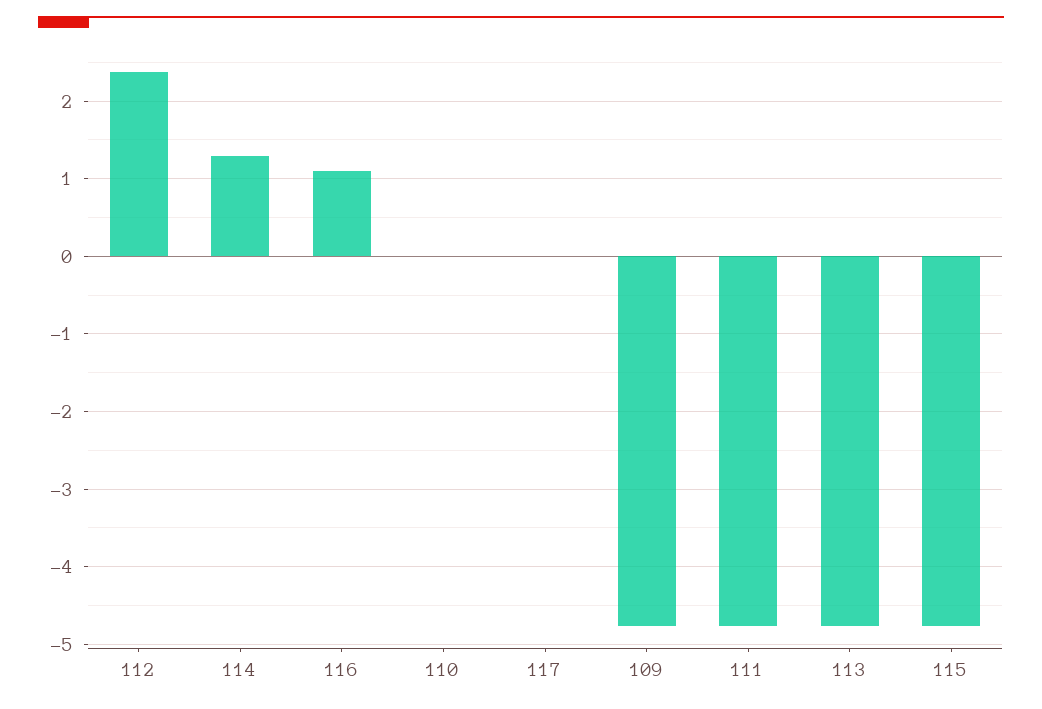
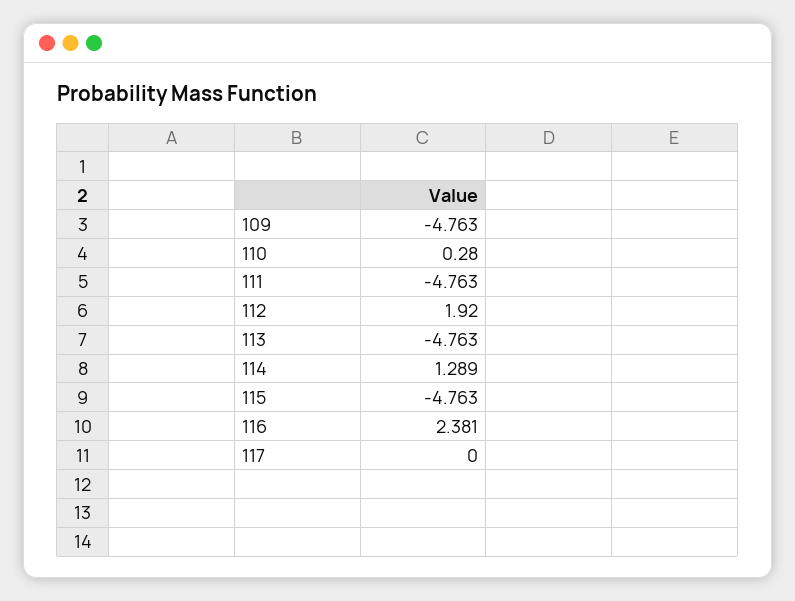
112: 2.4 -> 1.92
116: 1.1 -> 2.381
110: 0 -> 0.28

